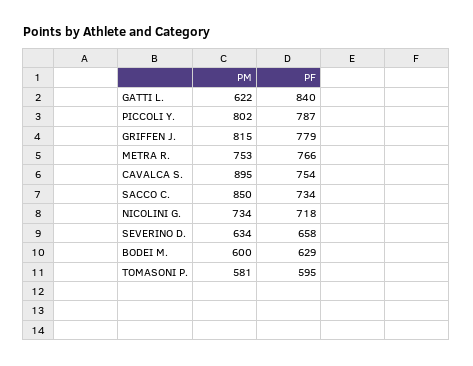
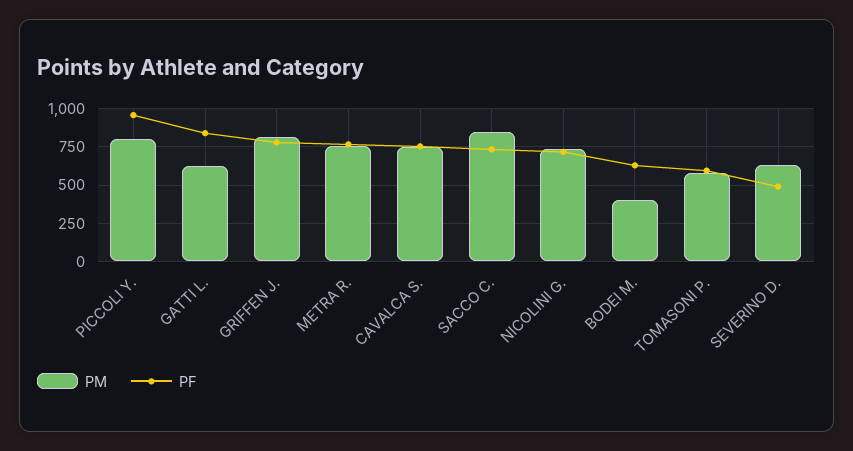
PF, PICCOLI Y.: 787 -> 950
PM, CAVALCA S.: 895 -> 750
PF, SEVERINO D.: 658 -> 500
PM, BODEI M.: 600 -> 400

